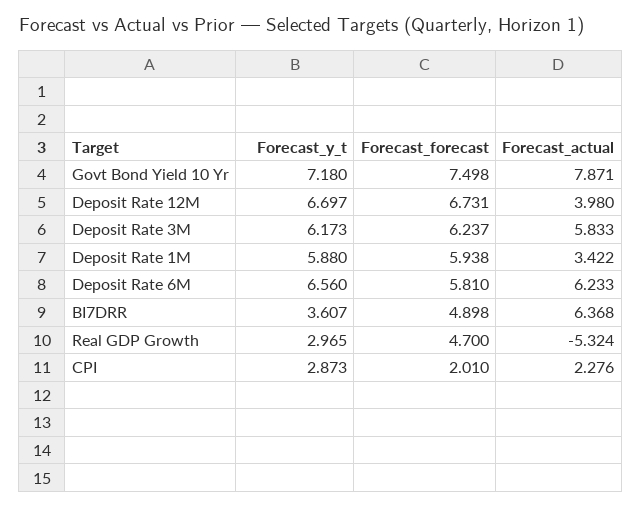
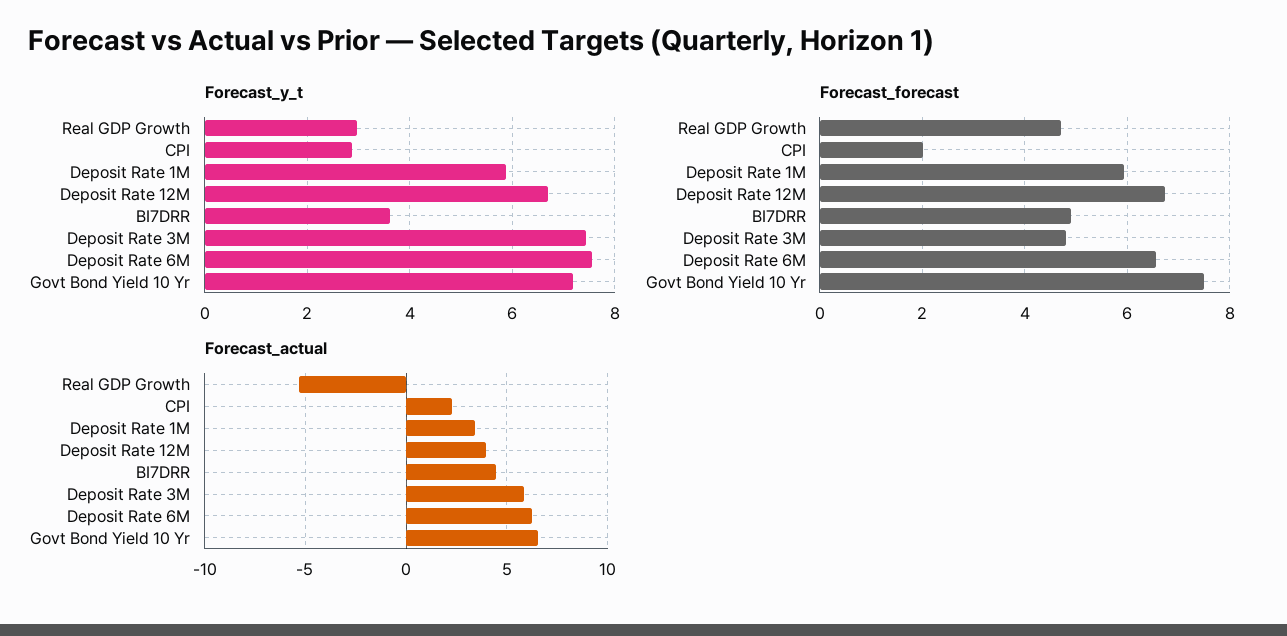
Forecast_actual, Govt Bond Yield 10 Yr: 7.871 -> 6.5
Forecast_y_t, Deposit Rate 3M: 6.173 -> 7.4
Forecast_forecast, Deposit Rate 3M: 6.237 -> 4.8
Forecast_y_t, Deposit Rate 6M: 6.56 -> 7.6
Forecast_forecast, Deposit Rate 6M: 5.81 -> 6.6
Forecast_actual, BI7DRR: 6.368 -> 4.5

